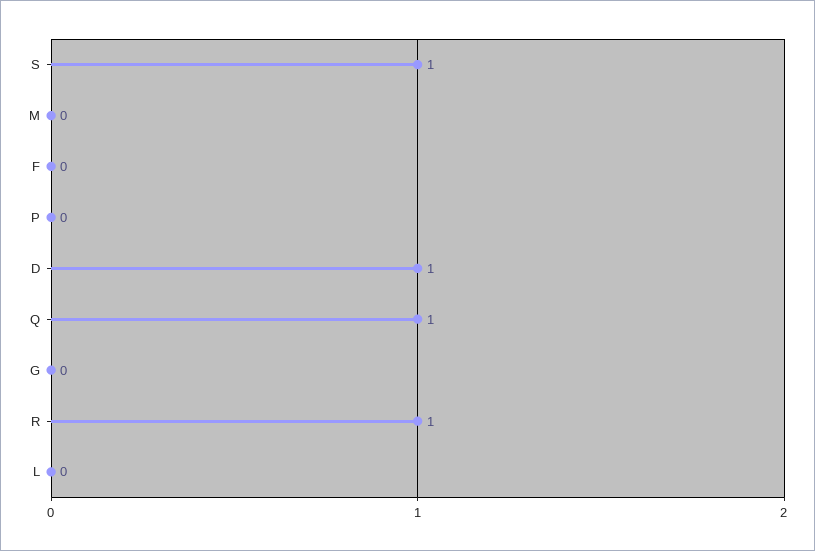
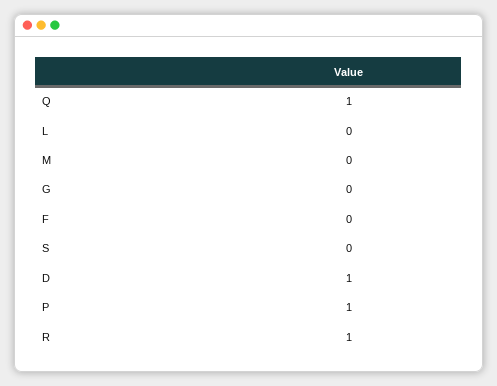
S: 1 -> 0
P: 0 -> 1

